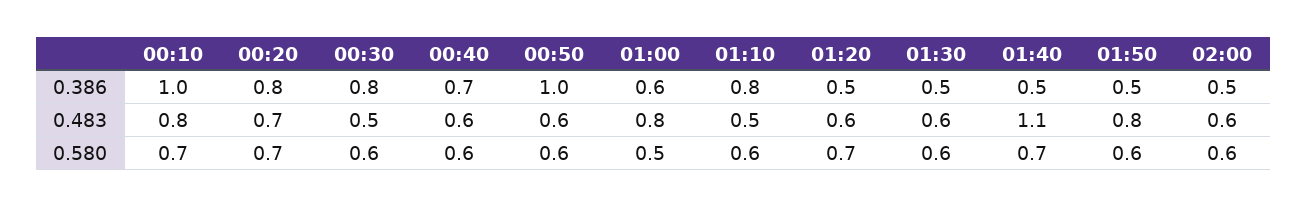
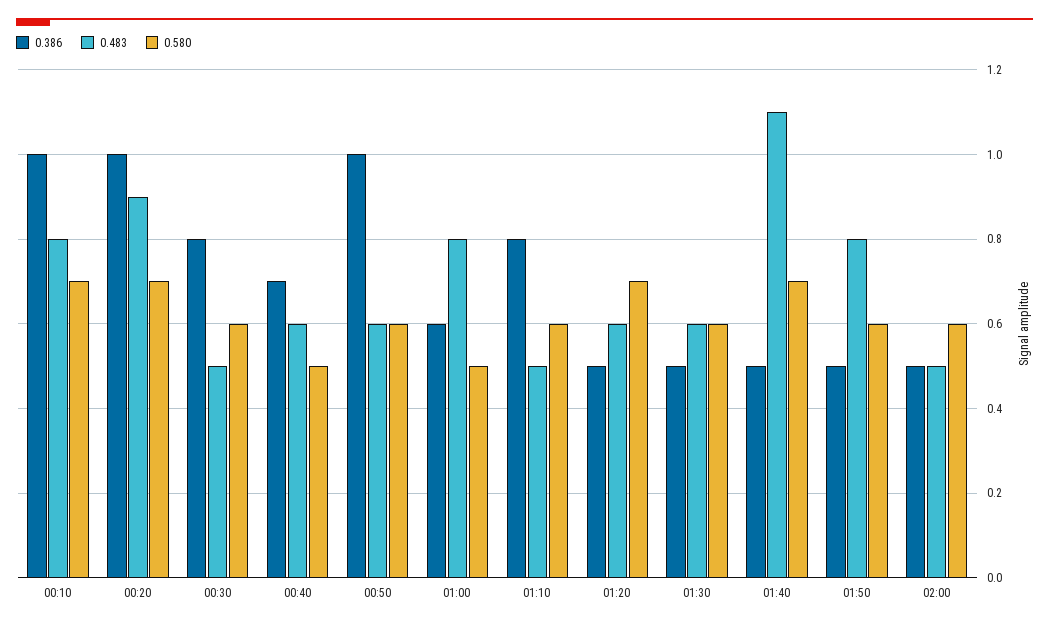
0.386, 00:20: 0.8 -> 1
0.483, 00:20: 0.7 -> 0.9
0.483, 02:00: 0.6 -> 0.5
0.580, 00:40: 0.6 -> 0.5

